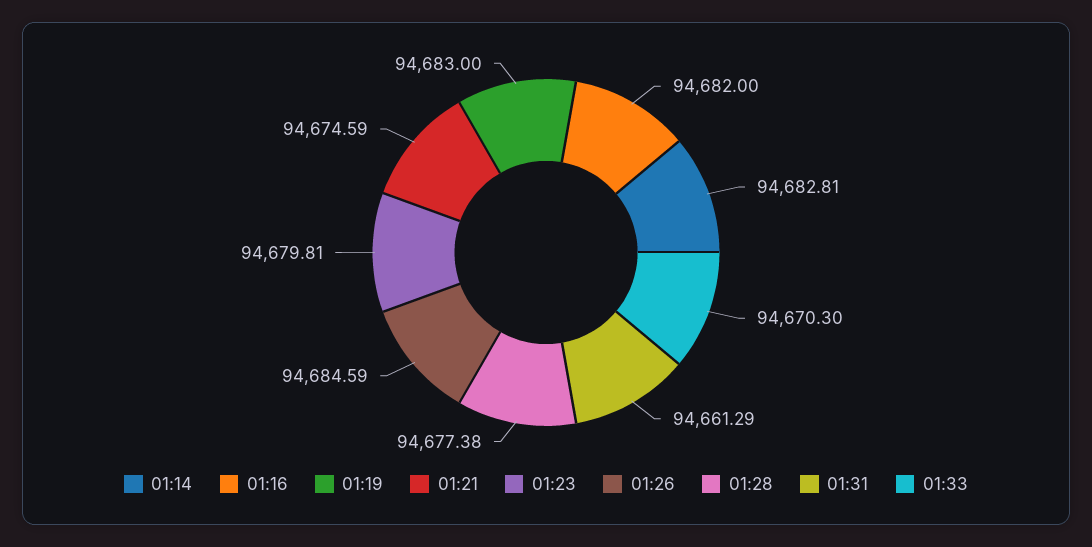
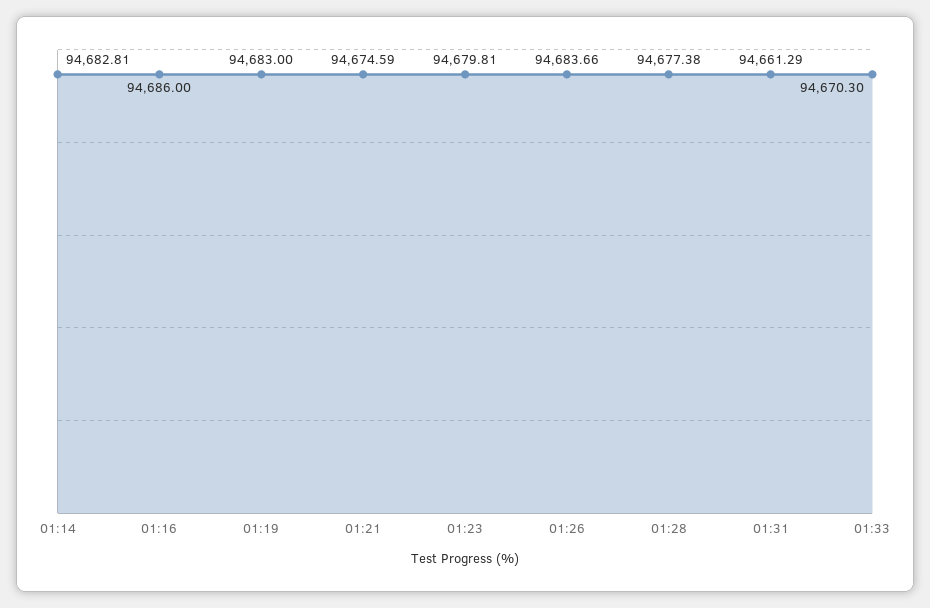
01:16: 94682 -> 94686
01:26: 94684.59 -> 94683.66

